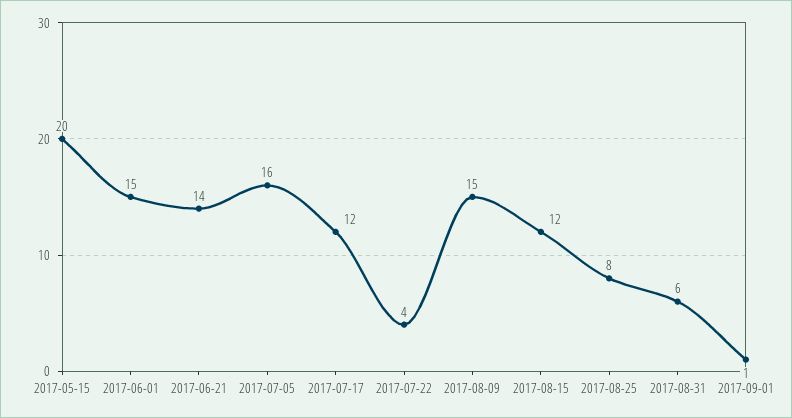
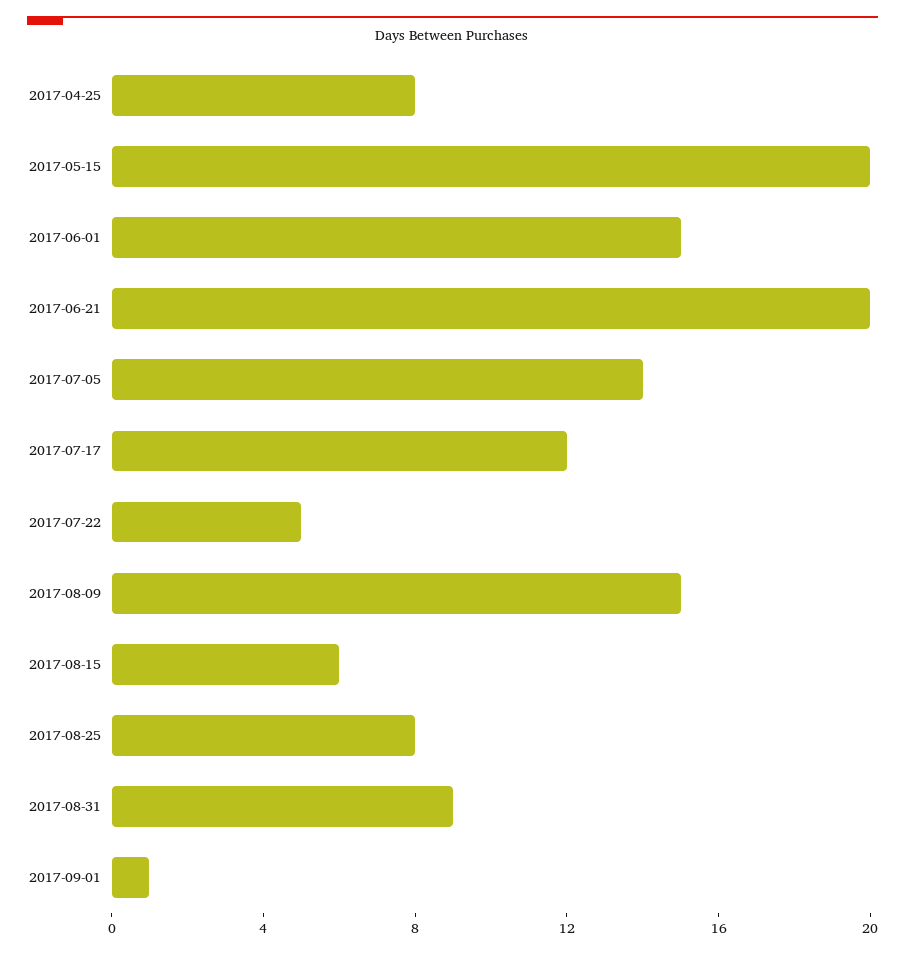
2017-06-21: 14 -> 20
2017-07-05: 16 -> 14
2017-07-22: 4 -> 5
2017-08-15: 12 -> 6
2017-08-31: 6 -> 9
2017-04-25: none -> 8

